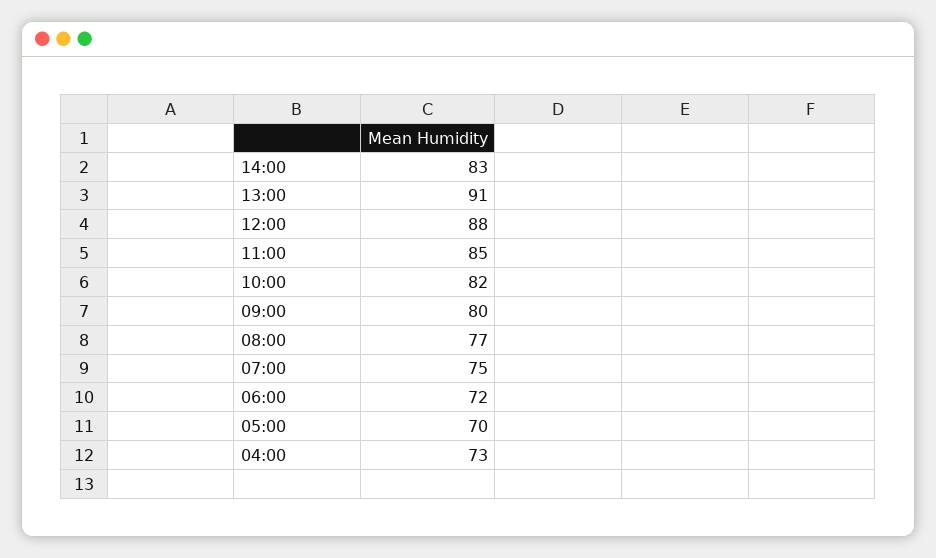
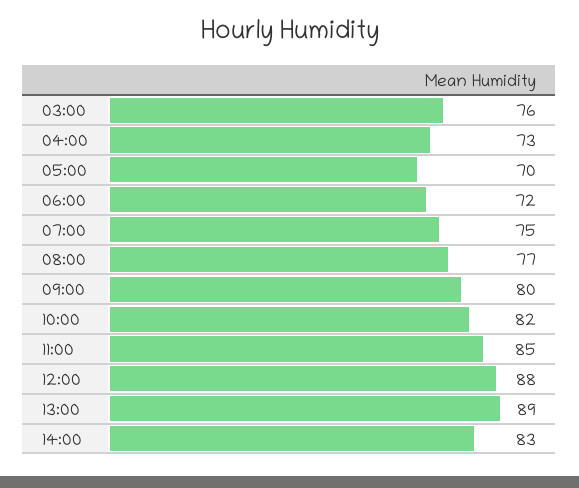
13:00: 91 -> 89
03:00: none -> 76

